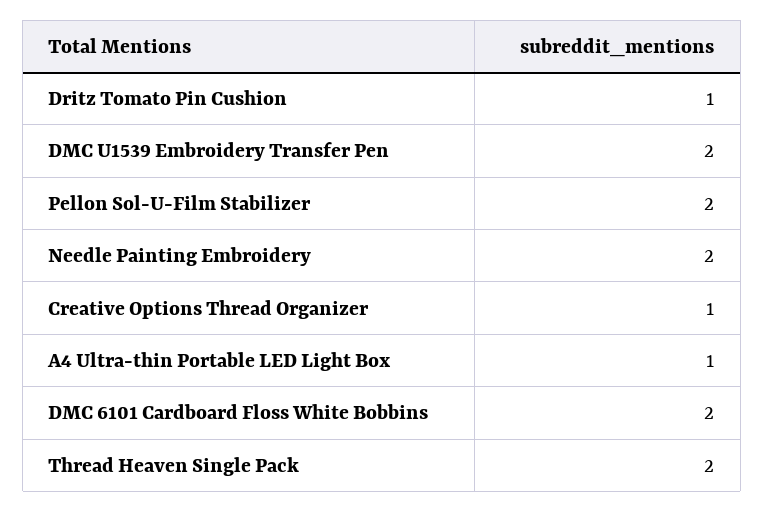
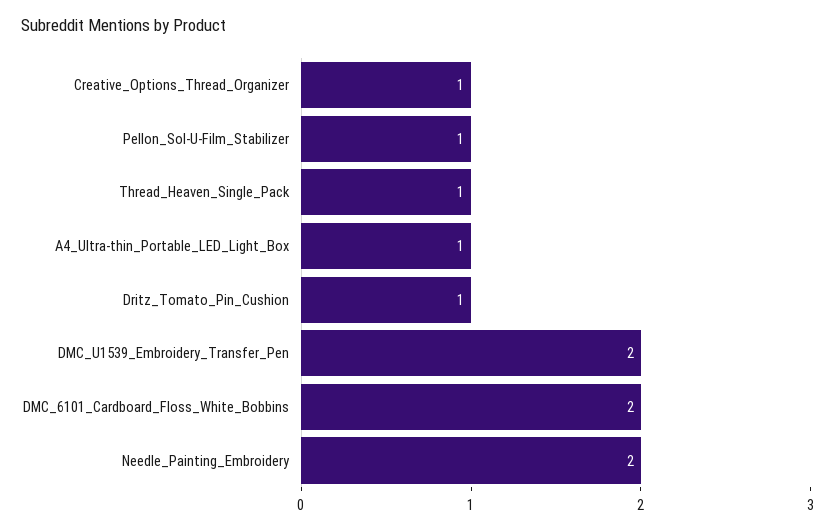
Pellon Sol-U-Film Stabilizer: 2 -> 1
Thread Heaven Single Pack: 2 -> 1

